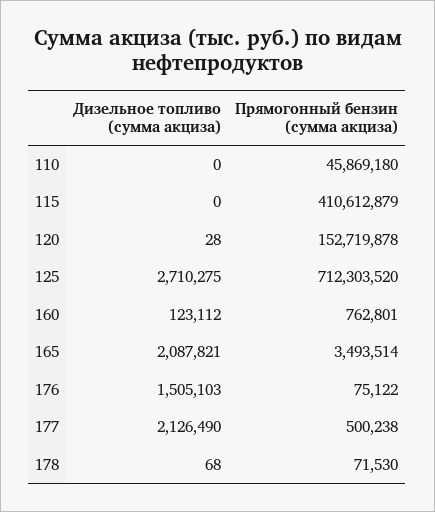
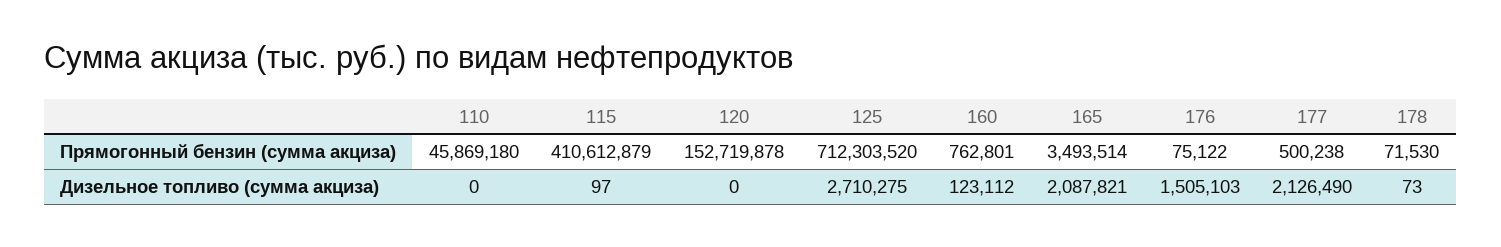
Дизельное топливо (сумма акциза), 115: 0 -> 97
Дизельное топливо (сумма акциза), 120: 28 -> 0
Дизельное топливо (сумма акциза), 178: 68 -> 73

